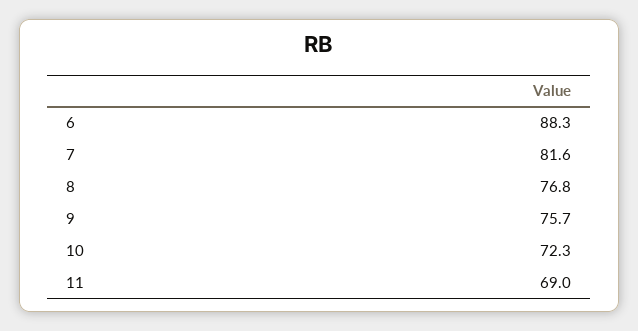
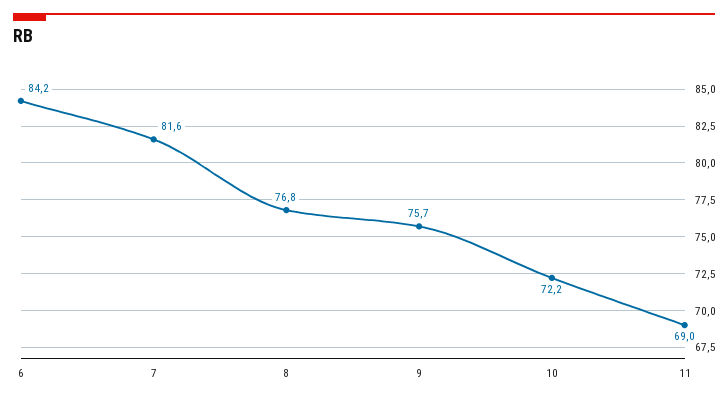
6: 88.3 -> 84.2
10: 72.3 -> 72.2

